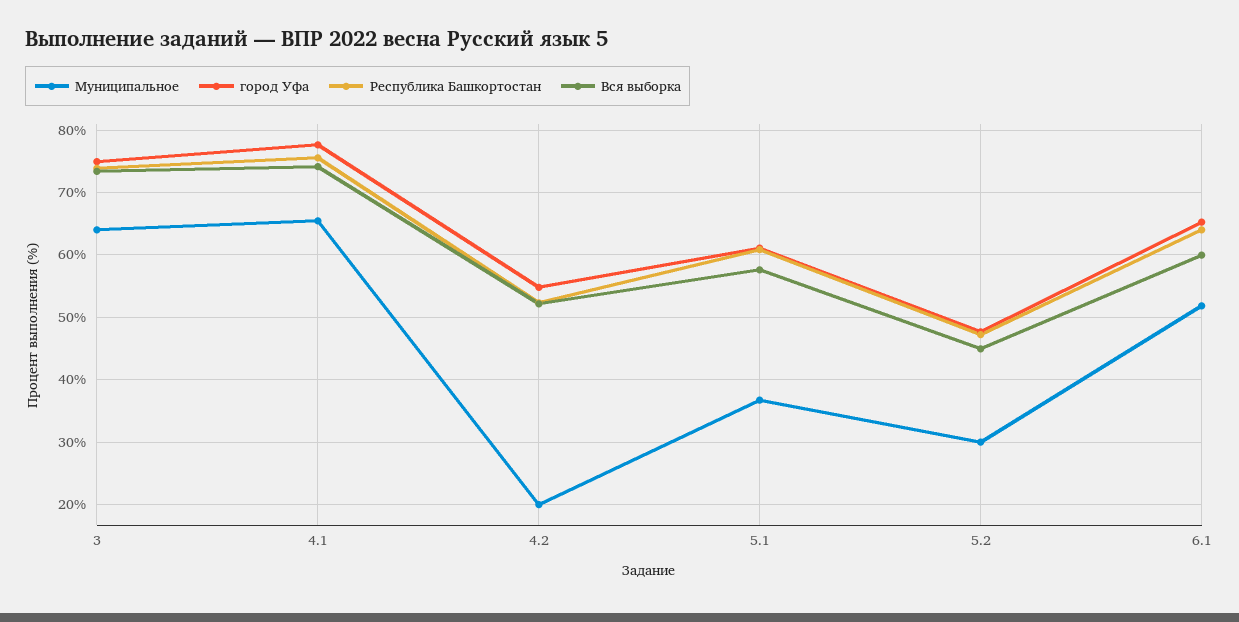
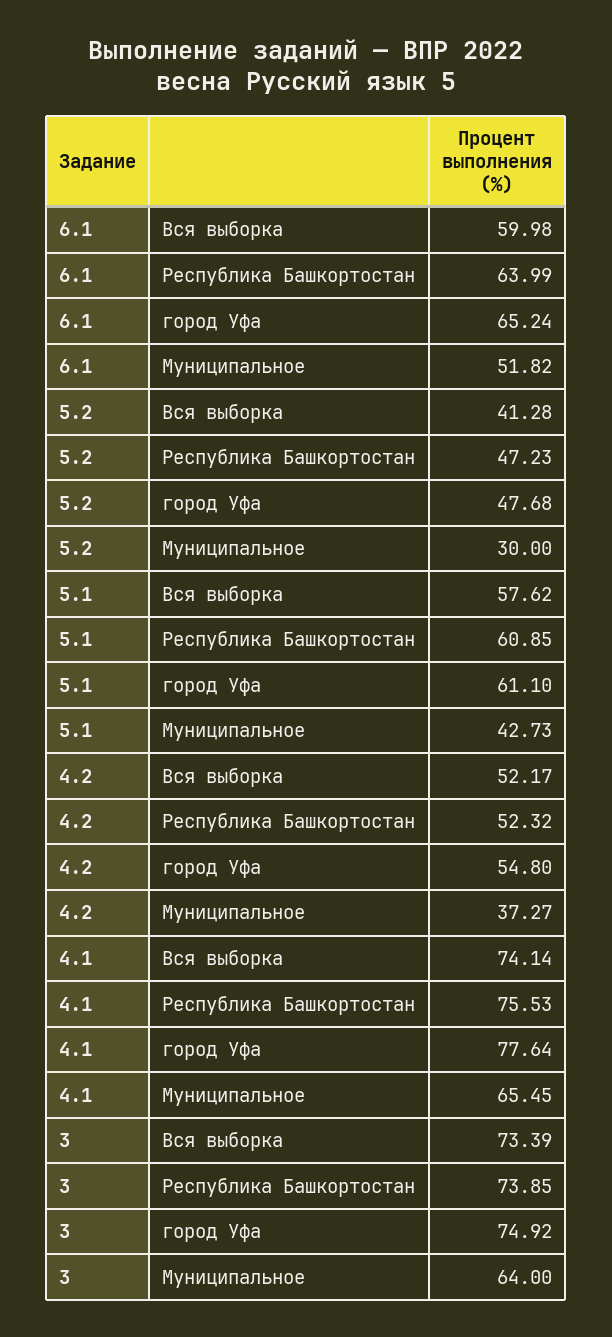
Муниципальное, 4.2: 20 -> 37.27
Муниципальное, 5.1: 37 -> 42.73
Вся выборка, 5.2: 45 -> 41.28

